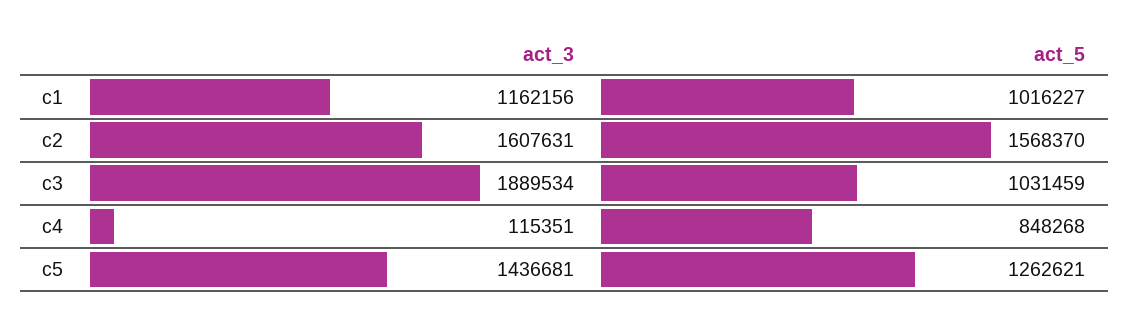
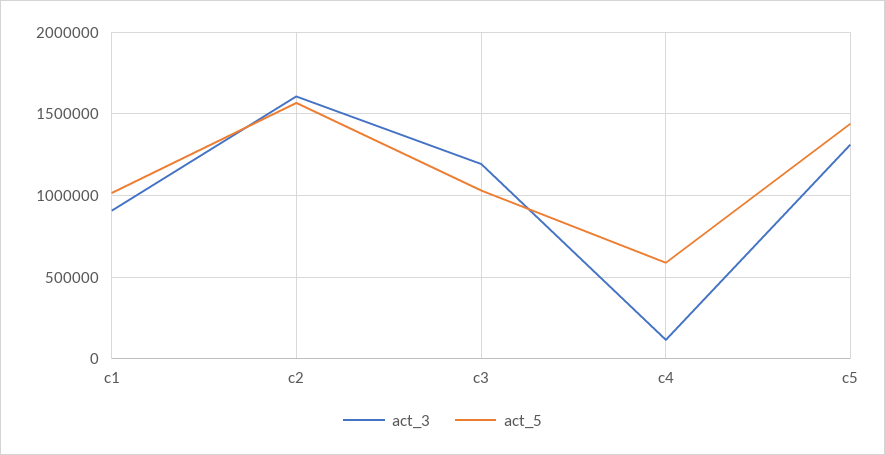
act_3, c1: 1162156 -> 900000
act_3, c3: 1889534 -> 1200000
act_5, c4: 848268 -> 600000
act_3, c5: 1436681 -> 1300000
act_5, c5: 1262621 -> 1450000

